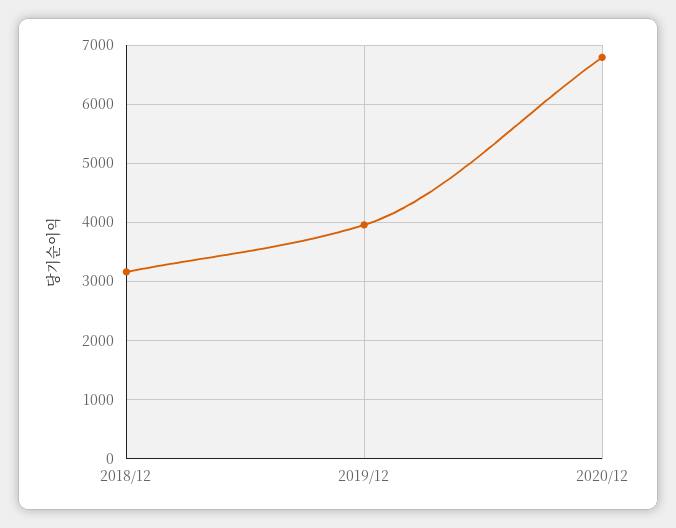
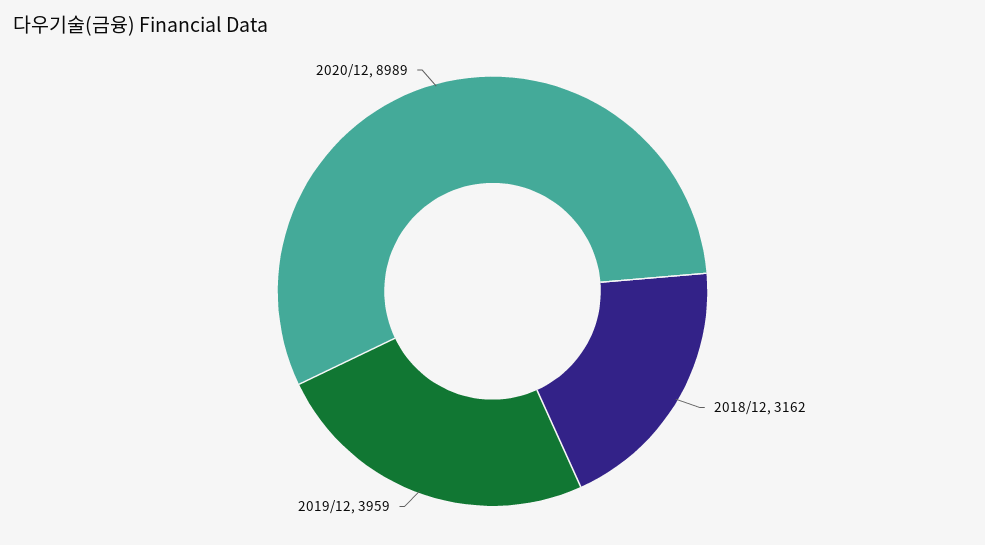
2020/12: 6800 -> 8989

